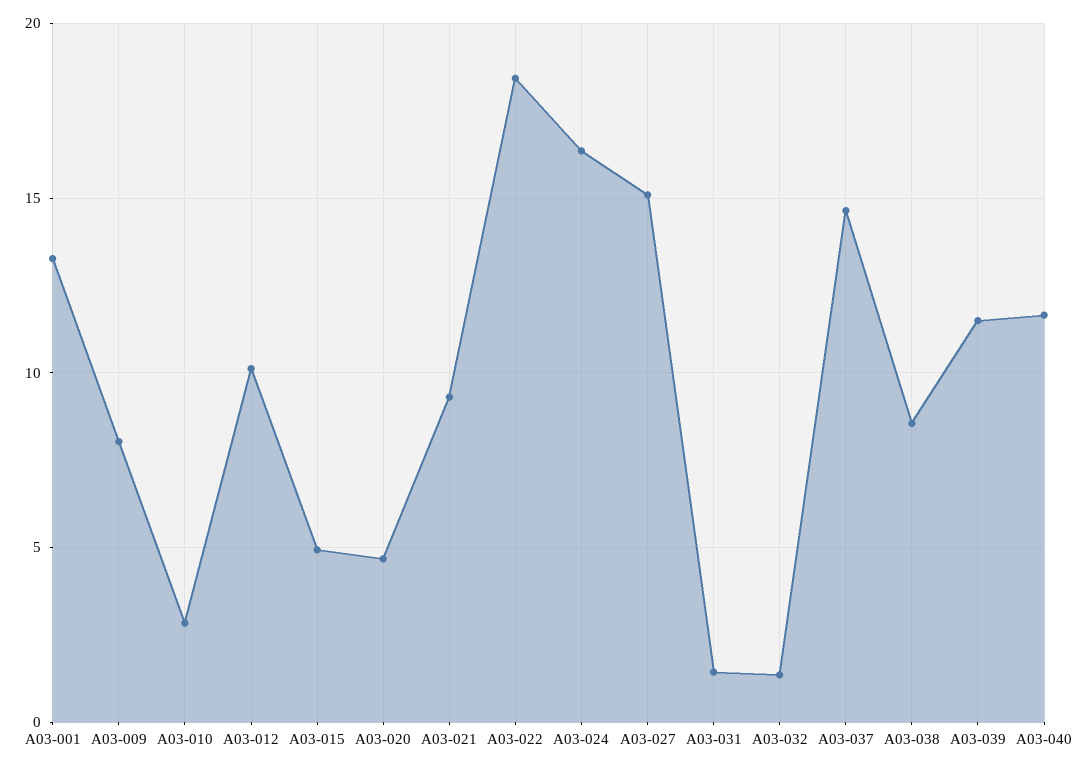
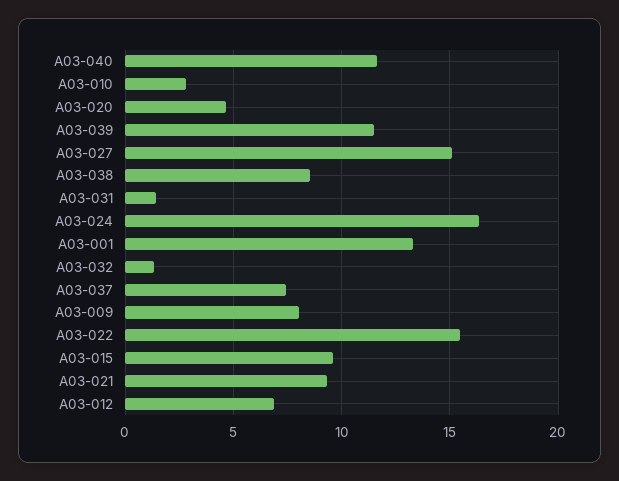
A03-012: 10 -> 7
A03-015: 5 -> 9.5
A03-022: 18.5 -> 15.5
A03-037: 14.5 -> 7.5

